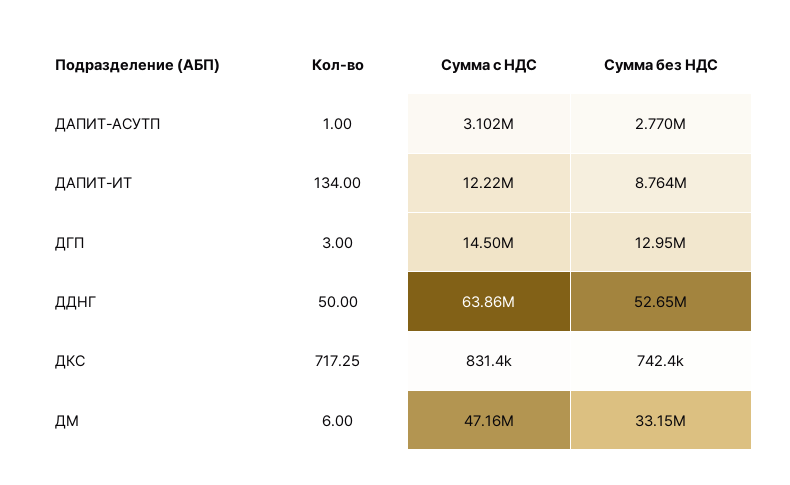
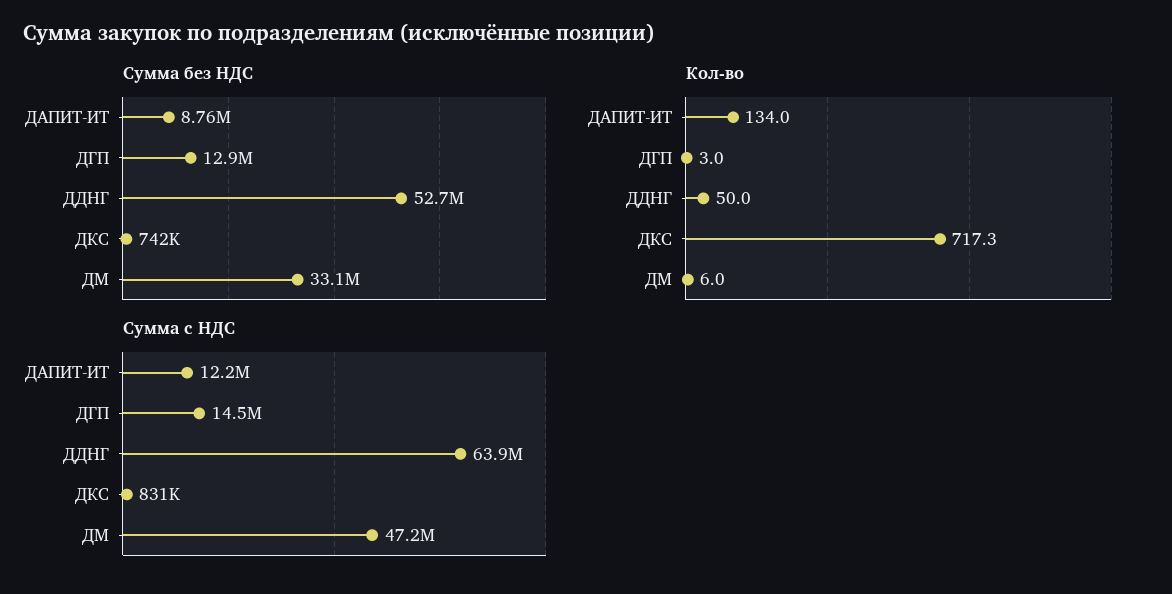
Кол-во, ДАПИТ-АСУТП: 1 -> none
Сумма с НДС, ДАПИТ-АСУТП: 3102000 -> none
Сумма без НДС, ДАПИТ-АСУТП: 2770000 -> none

